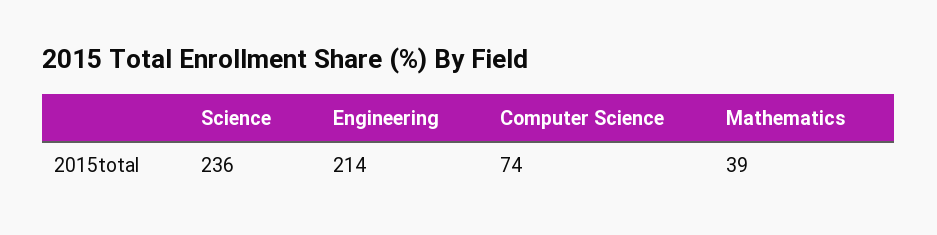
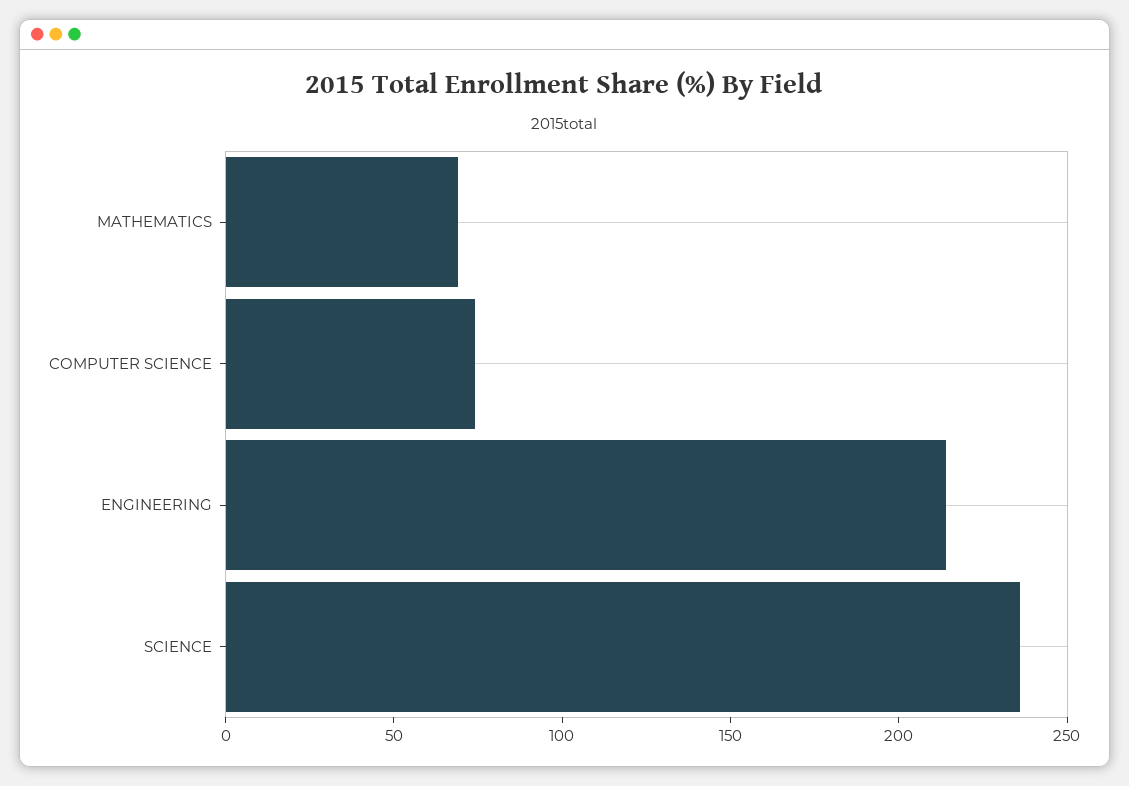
Mathematics: 39 -> 70

